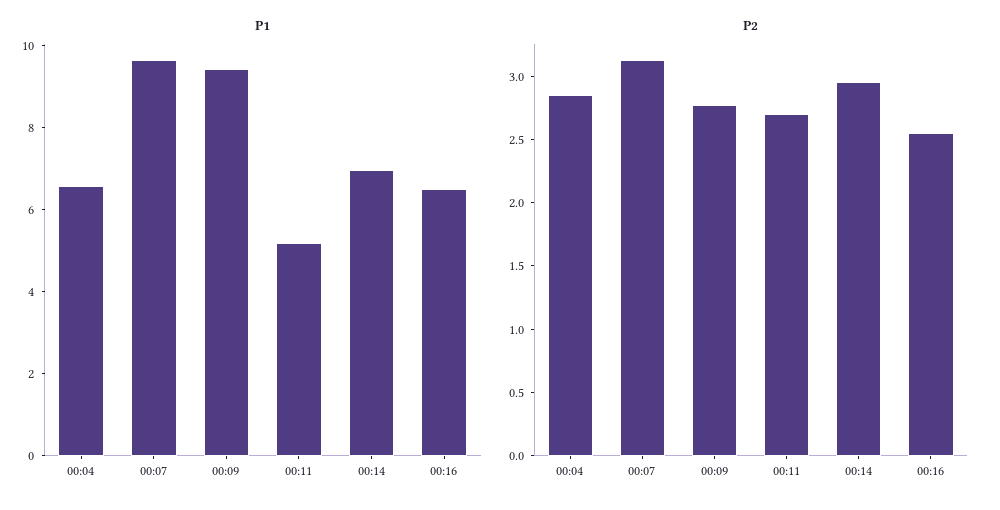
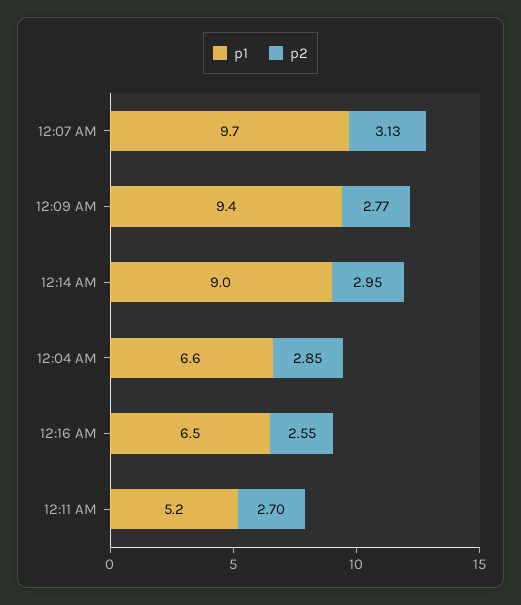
P1, 00:14: 7 -> 9

